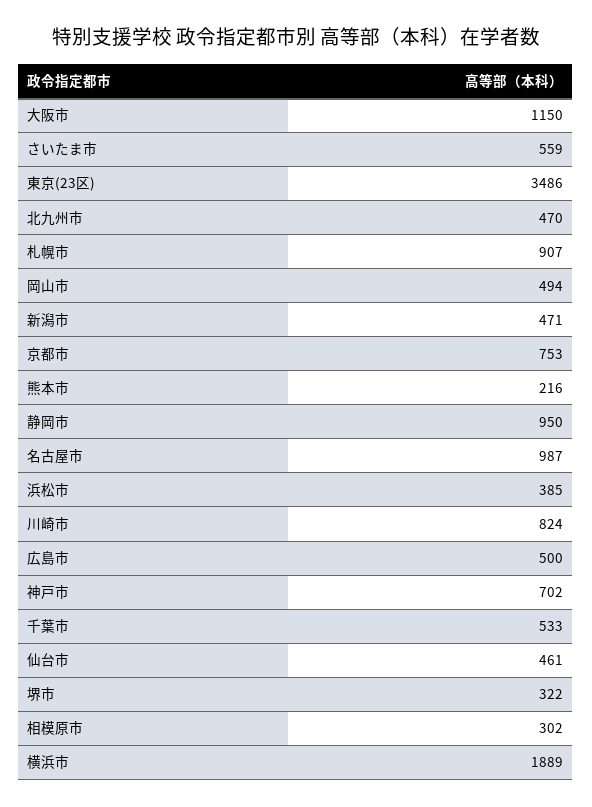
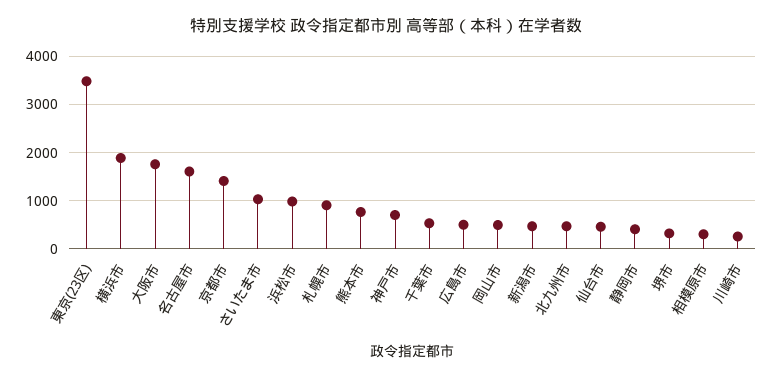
大阪市: 1150 -> 1800
さいたま市: 559 -> 1000
京都市: 753 -> 1400
熊本市: 216 -> 800
静岡市: 950 -> 400
名古屋市: 987 -> 1600
浜松市: 385 -> 1000
川崎市: 824 -> 200

